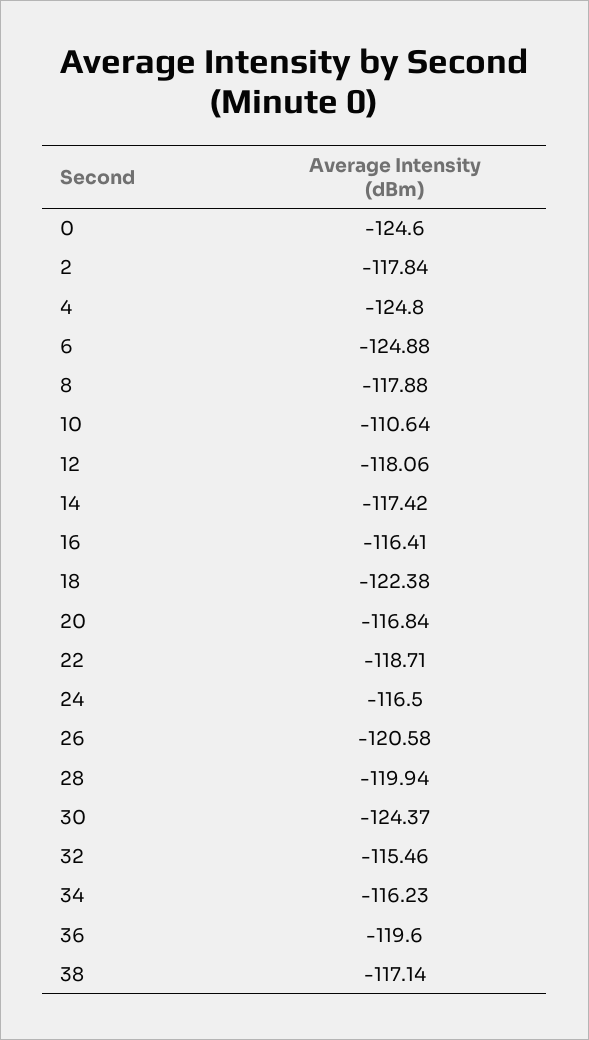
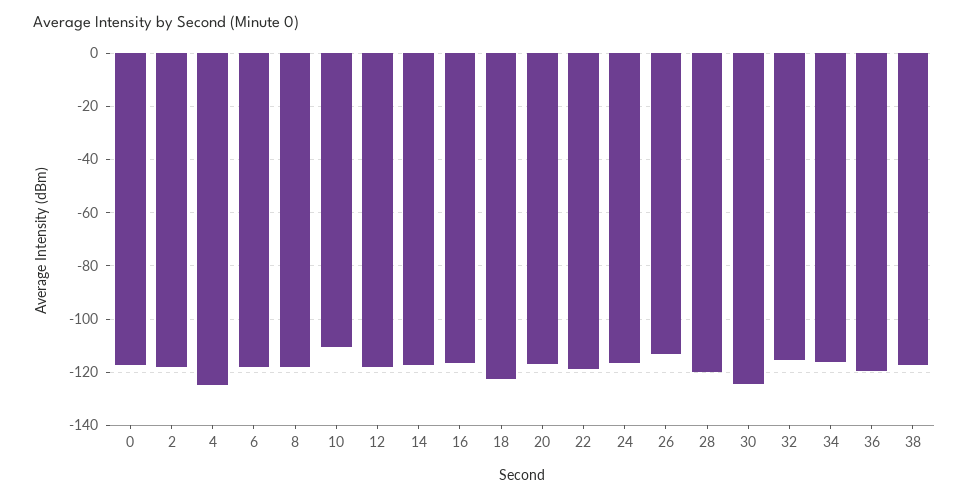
0: -124.6 -> -117.5
6: -124.88 -> -117.5
26: -120.58 -> -112.5

